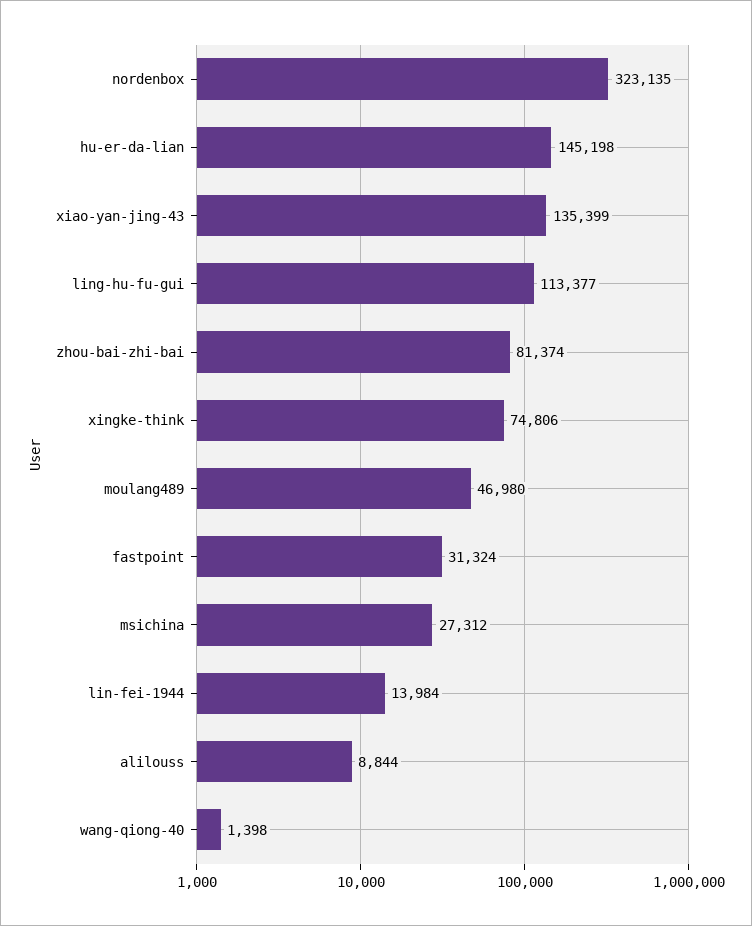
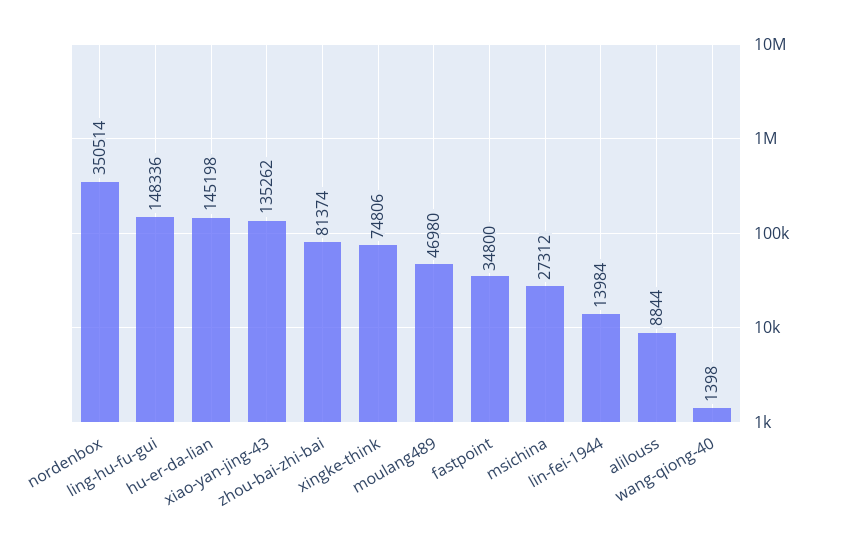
nordenbox: 323135 -> 350514
xiao-yan-jing-43: 135399 -> 135262
ling-hu-fu-gui: 113377 -> 148336
fastpoint: 31324 -> 34800

